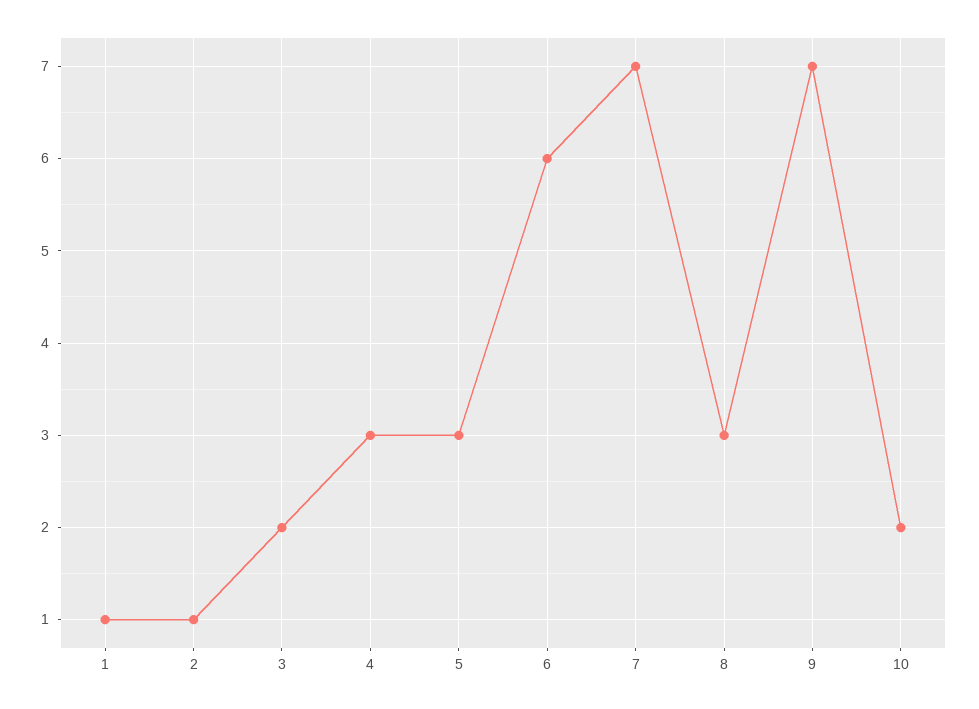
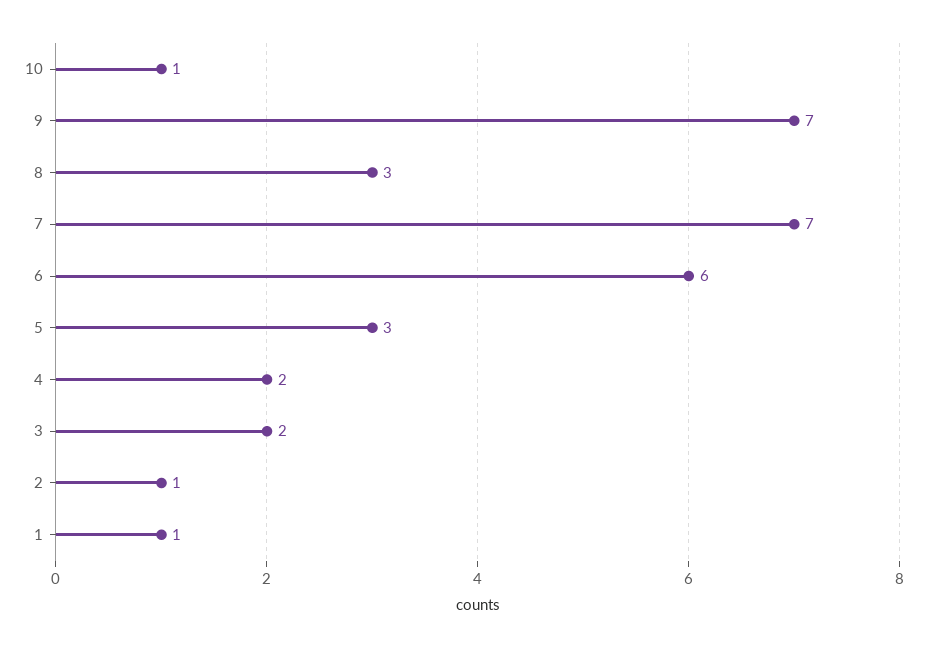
4: 3 -> 2
10: 2 -> 1

